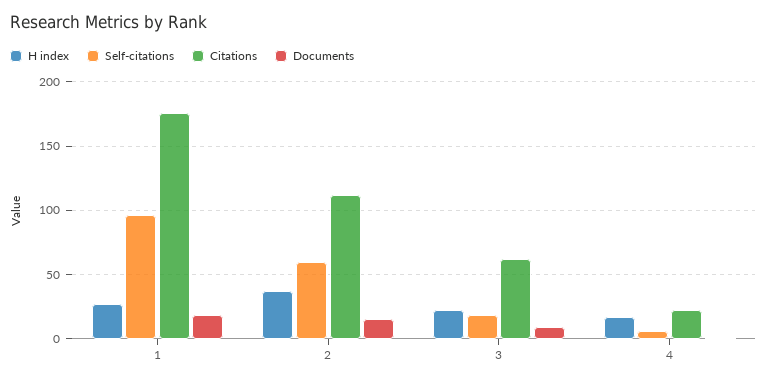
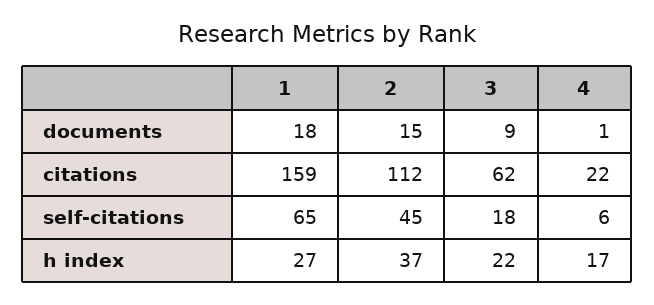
Self-citations, 1: 95 -> 65
Citations, 1: 175 -> 159
Self-citations, 2: 60 -> 45

